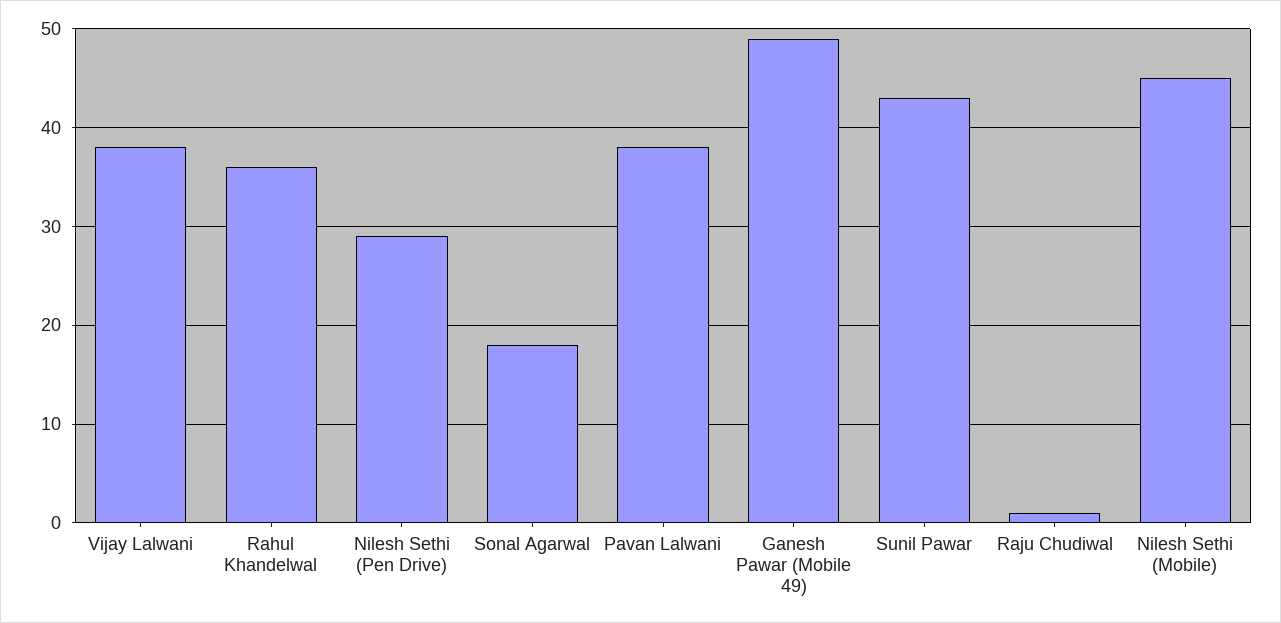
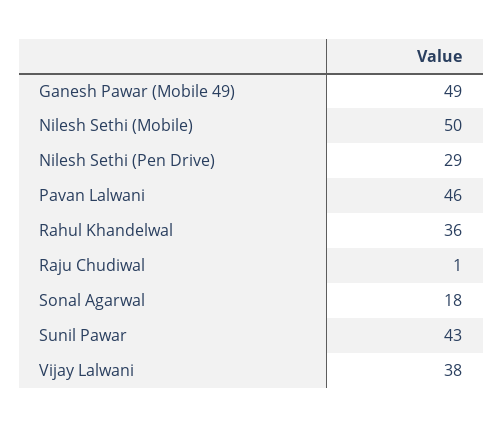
Pavan Lalwani: 38 -> 46
Nilesh Sethi (Mobile): 45 -> 50

